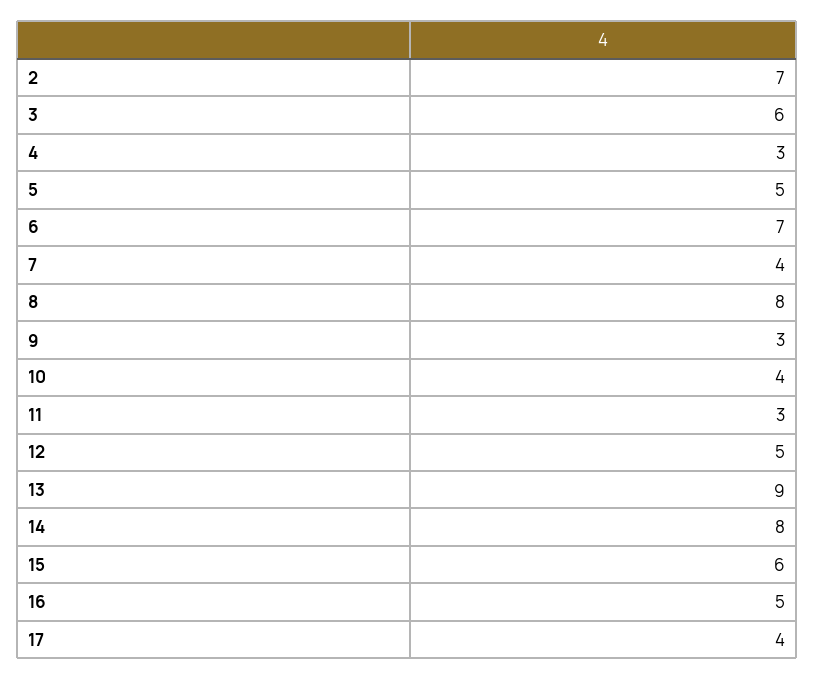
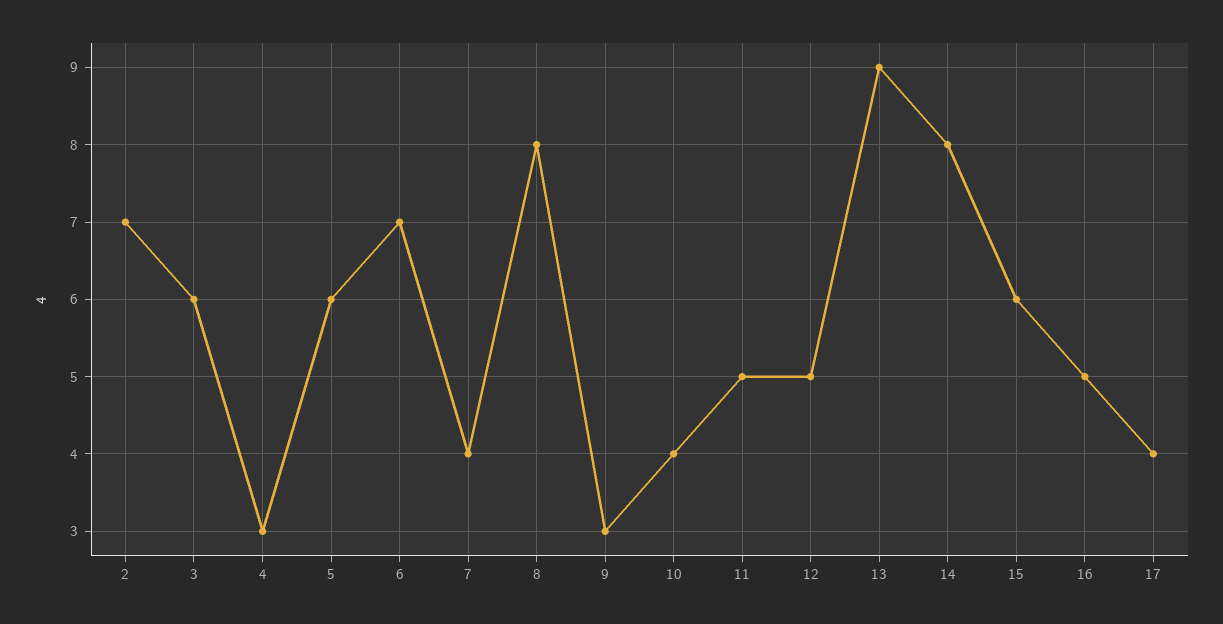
5: 5 -> 6
11: 3 -> 5

